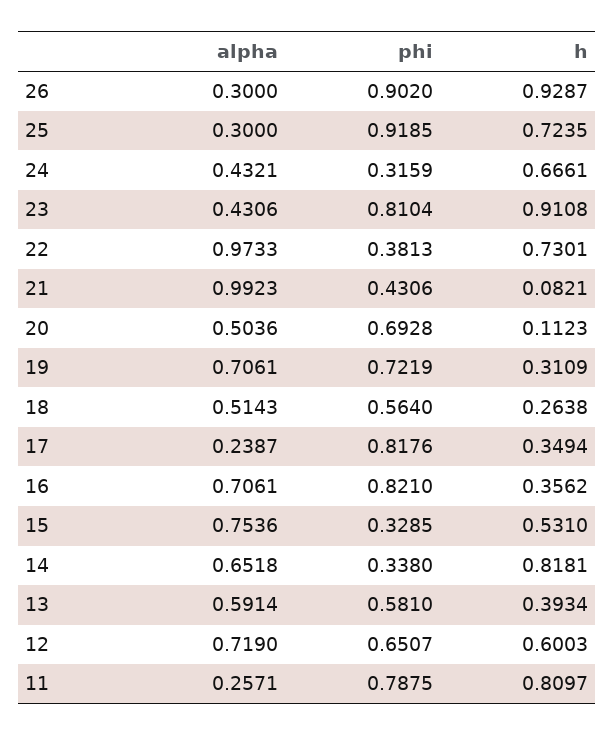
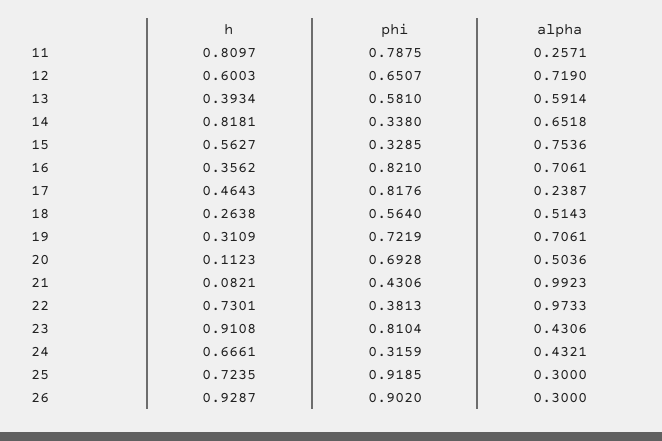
h, 17: 0.3494 -> 0.4643
h, 15: 0.531 -> 0.5627

